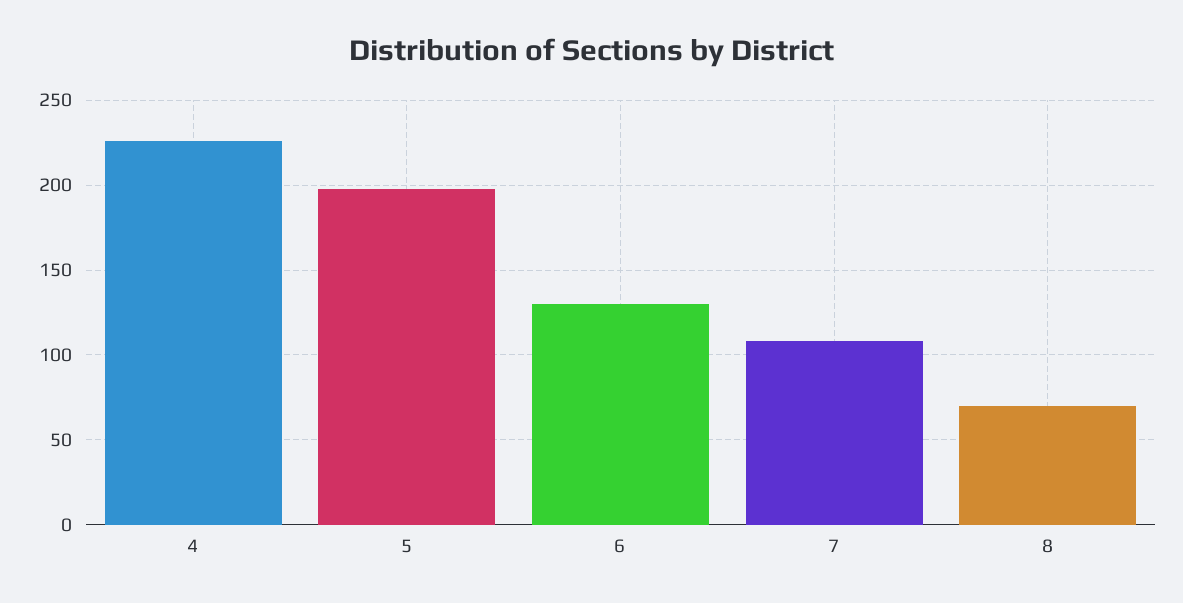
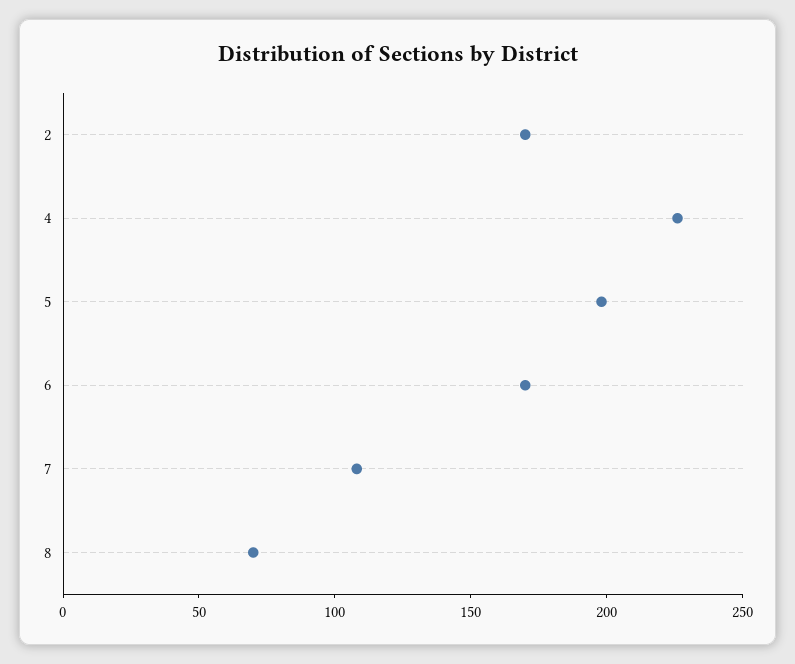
6: 130 -> 170
2: none -> 170

